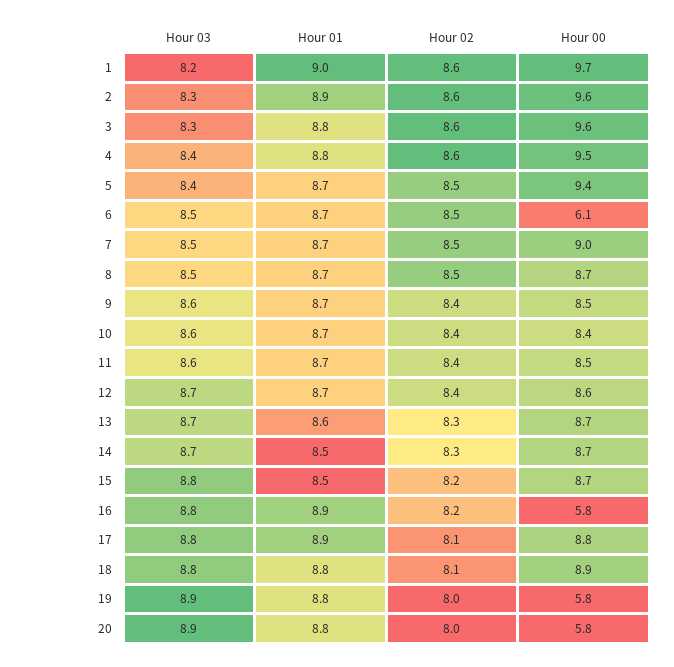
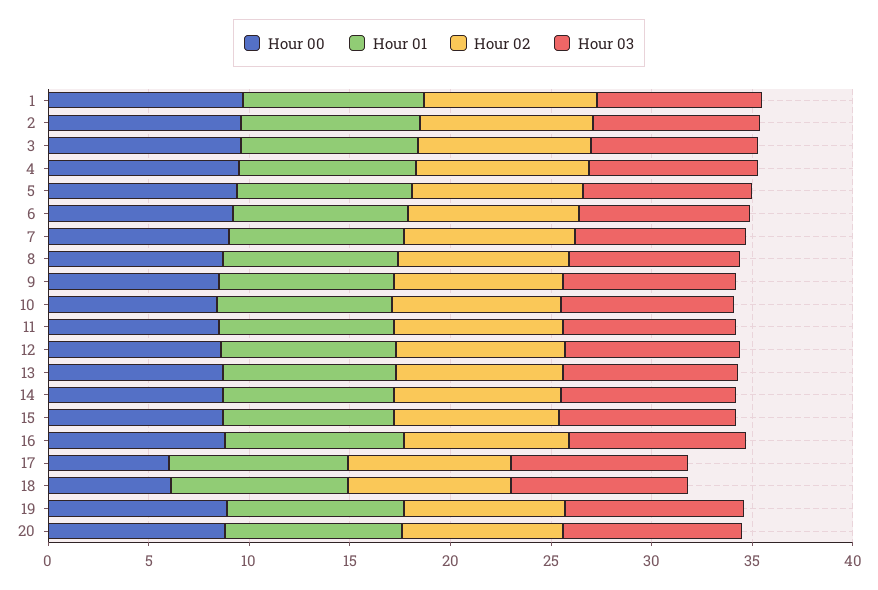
Hour 00, 6: 6.1 -> 9
Hour 00, 16: 5.8 -> 9
Hour 00, 17: 8.8 -> 6
Hour 00, 18: 8.9 -> 6
Hour 00, 19: 5.8 -> 9
Hour 00, 20: 5.8 -> 9

